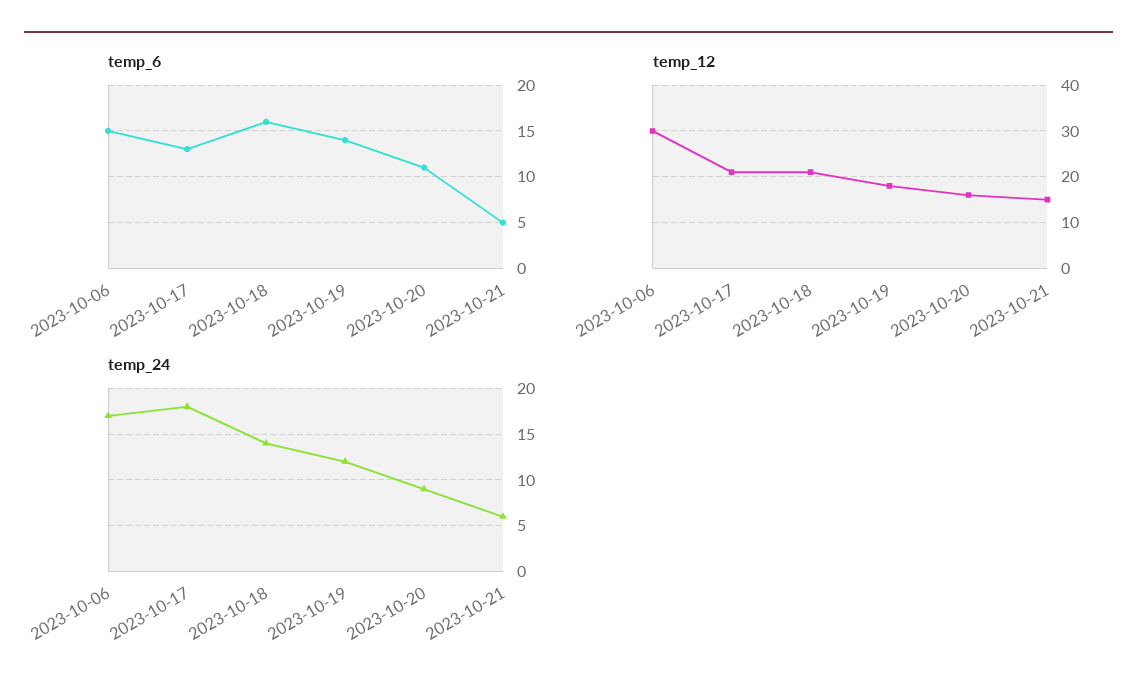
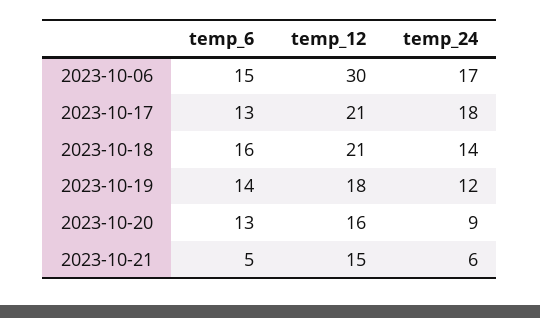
temp_6, 2023-10-20: 11 -> 13

